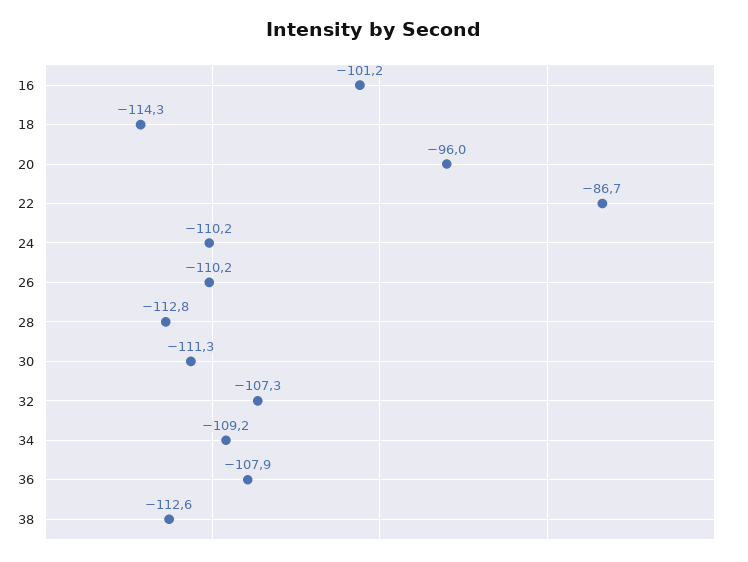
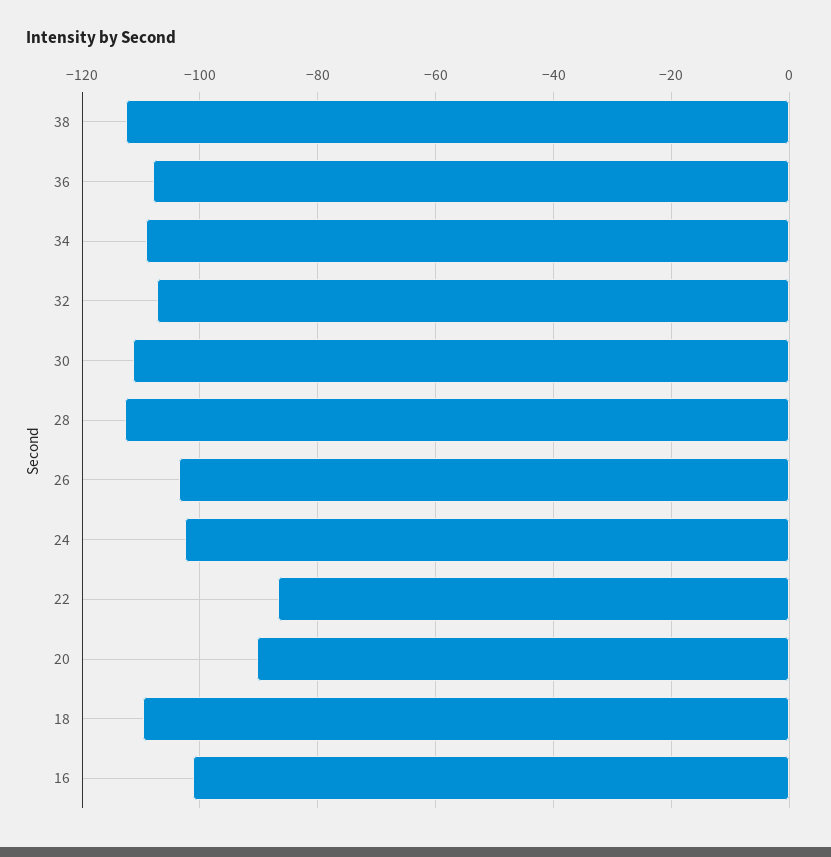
18: -114.3 -> -110
20: -96 -> -90
24: -110.2 -> -102
26: -110.2 -> -104

